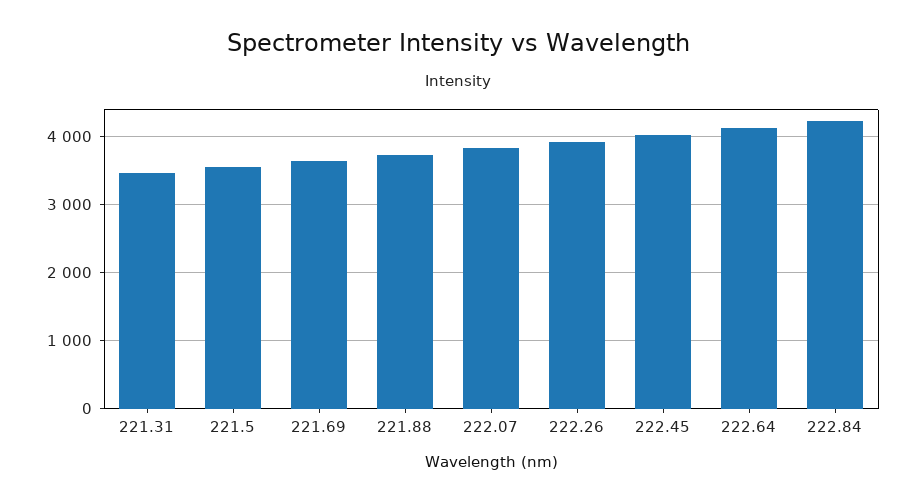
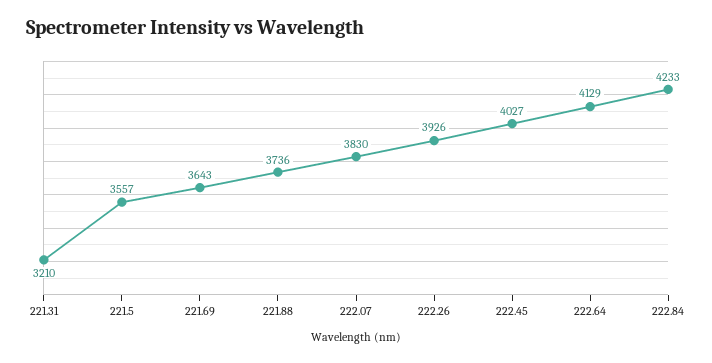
221.31: 3500 -> 3210

